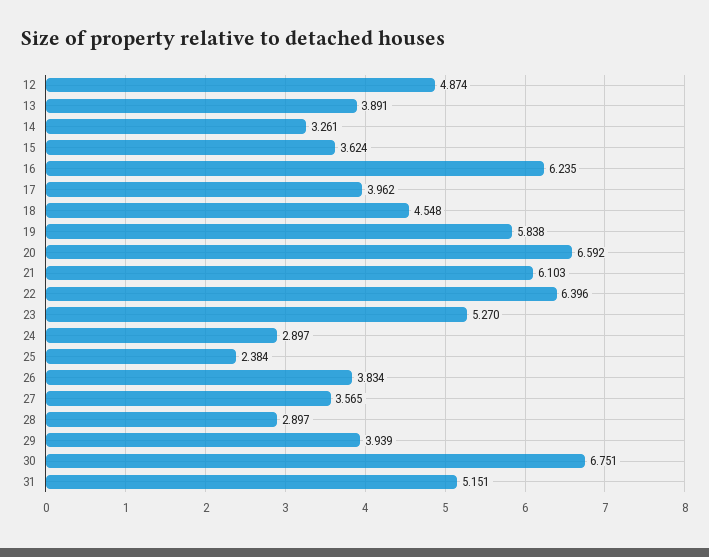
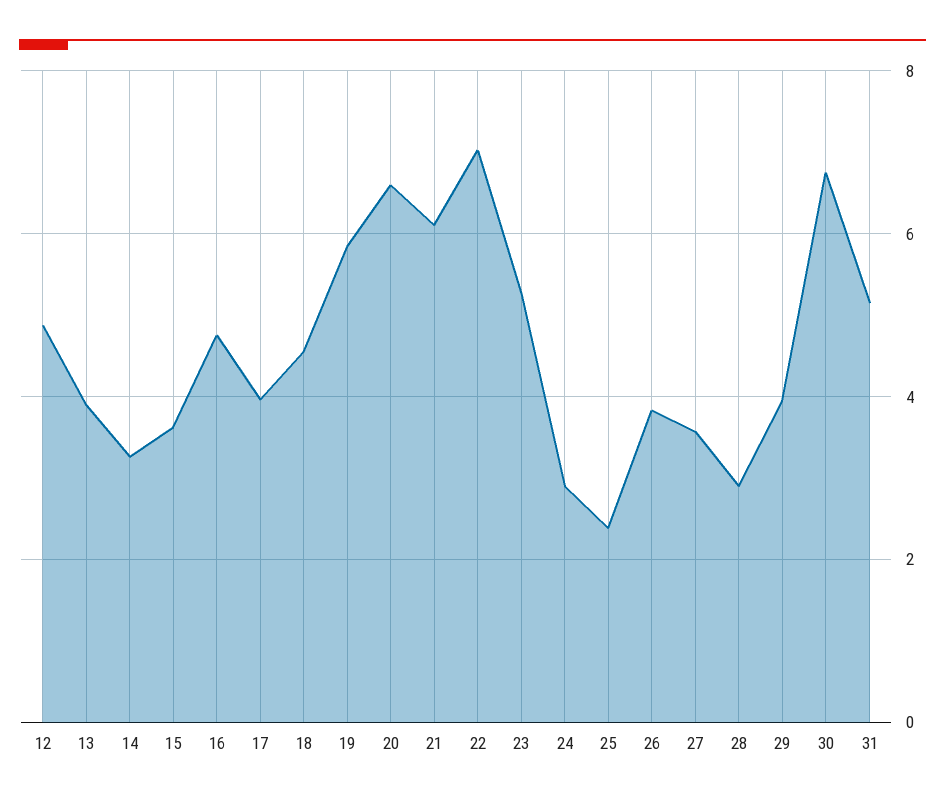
16: 6.235 -> 4.8
22: 6.396 -> 7

